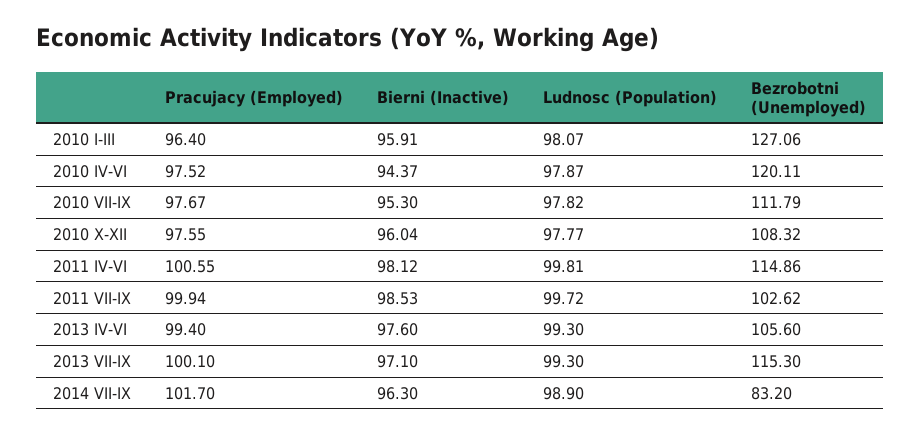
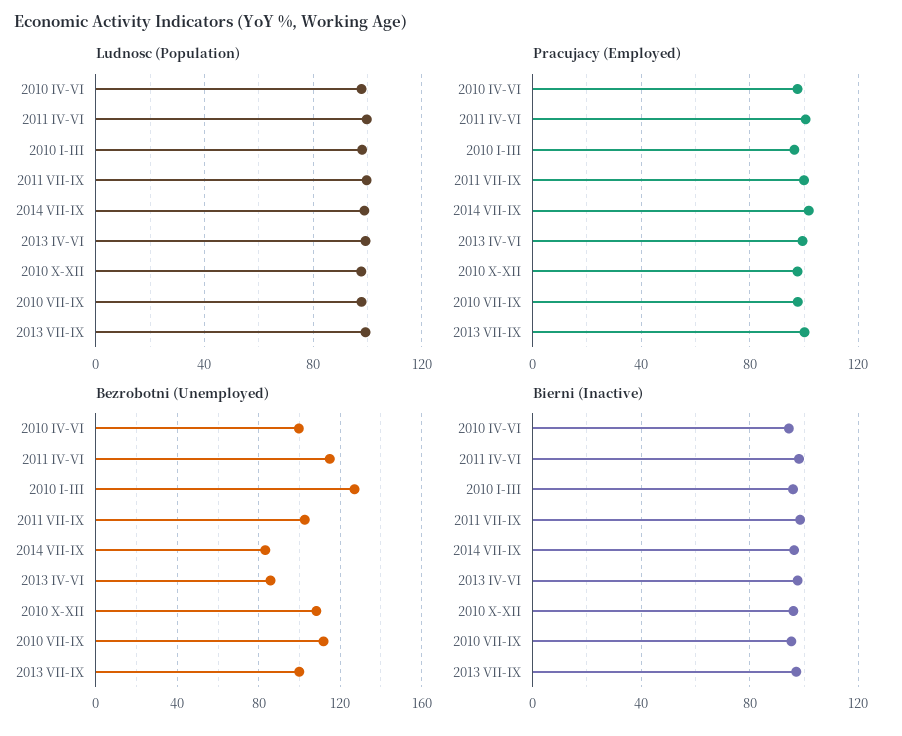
Bezrobotni (Unemployed), 2010 IV-VI: 120.11 -> 100
Bezrobotni (Unemployed), 2013 IV-VI: 105.6 -> 85
Bezrobotni (Unemployed), 2013 VII-IX: 115.3 -> 100

